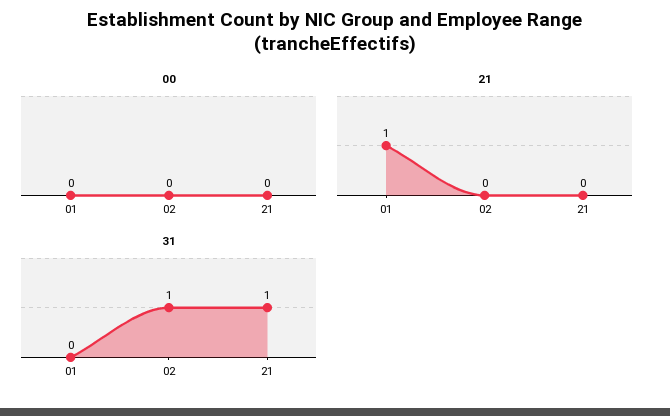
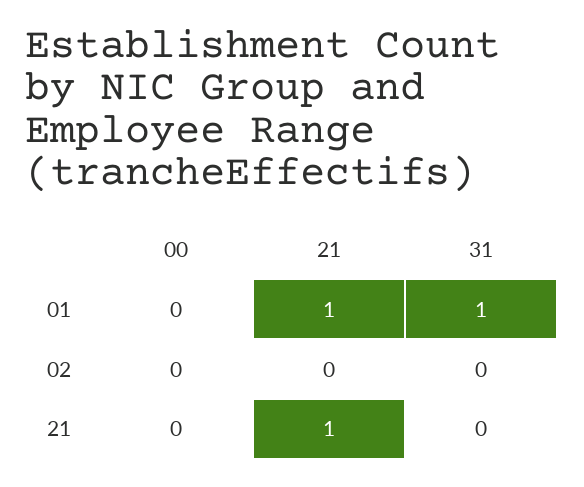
21, 21: 0 -> 1
31, 01: 0 -> 1
31, 02: 1 -> 0
31, 21: 1 -> 0

